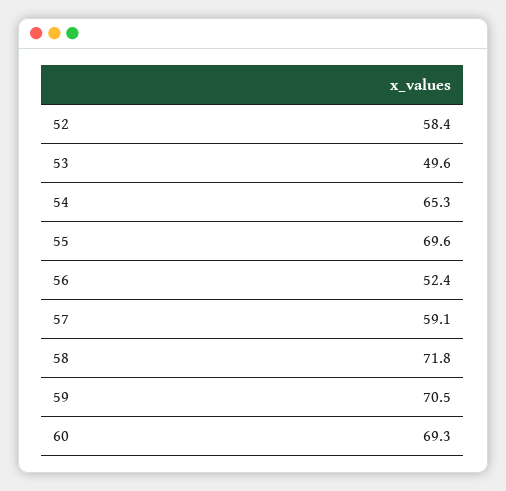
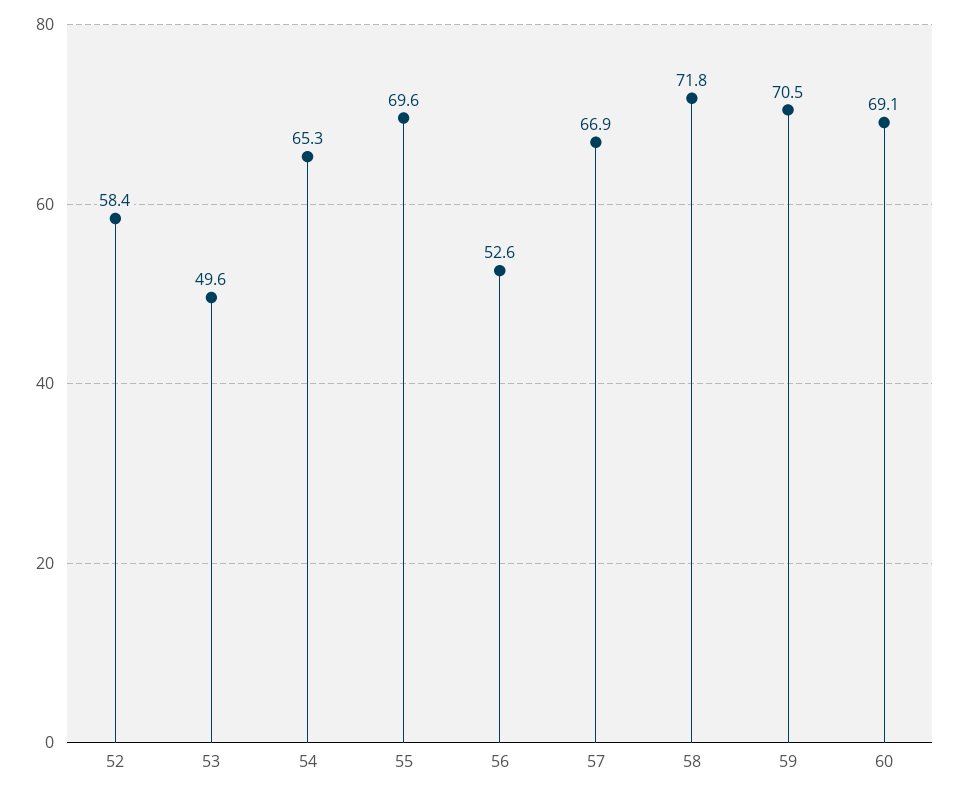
56: 52.4 -> 52.6
57: 59.1 -> 66.9
60: 69.3 -> 69.1

